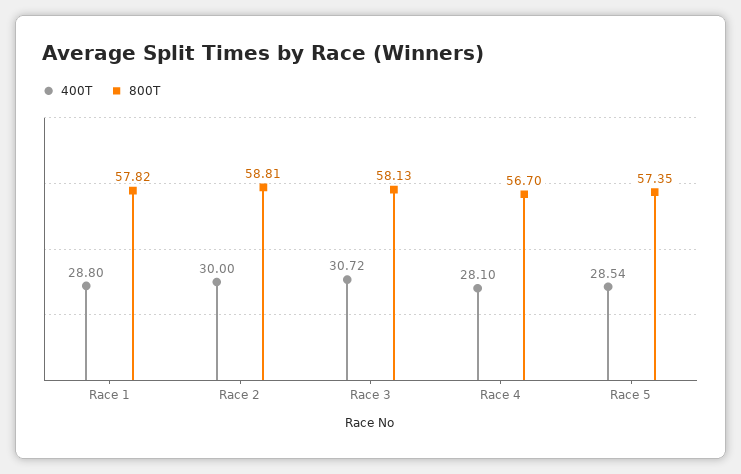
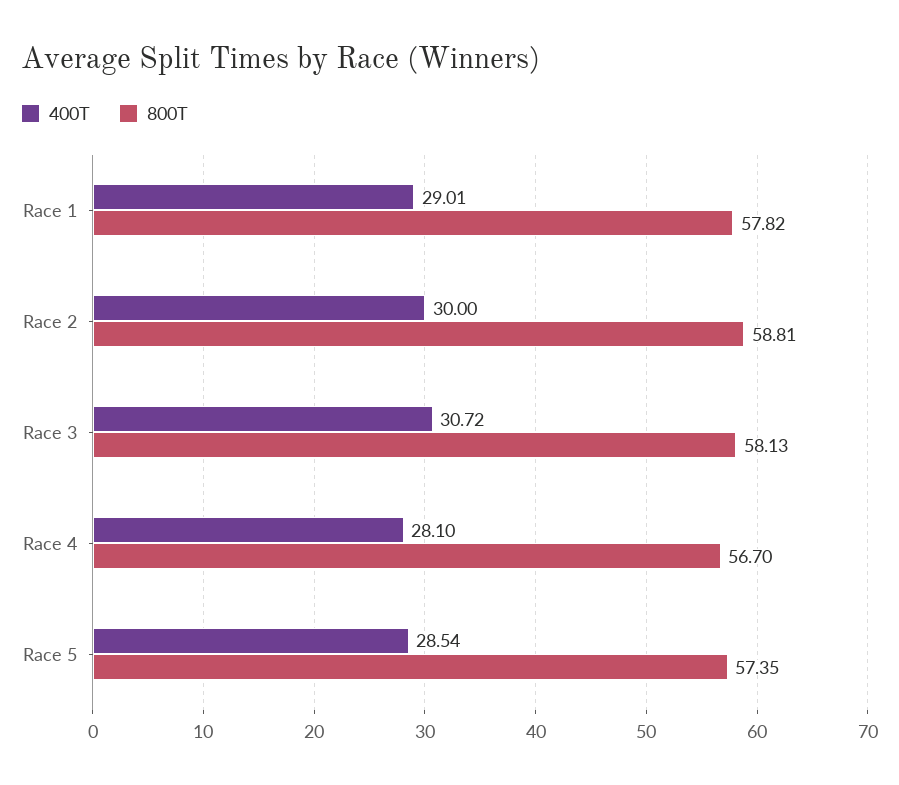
400T, Race 1: 28.8 -> 29.01

